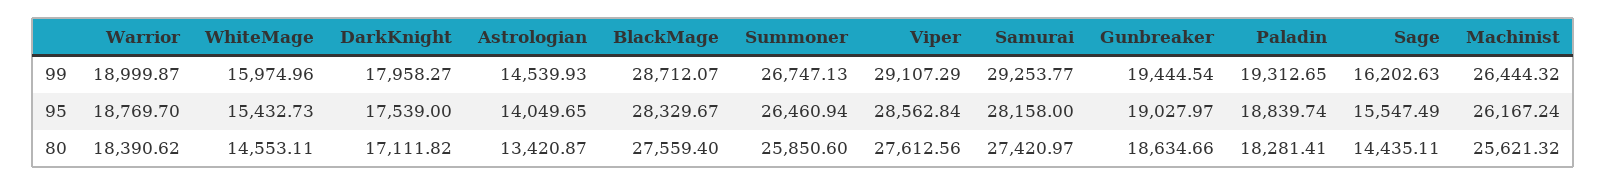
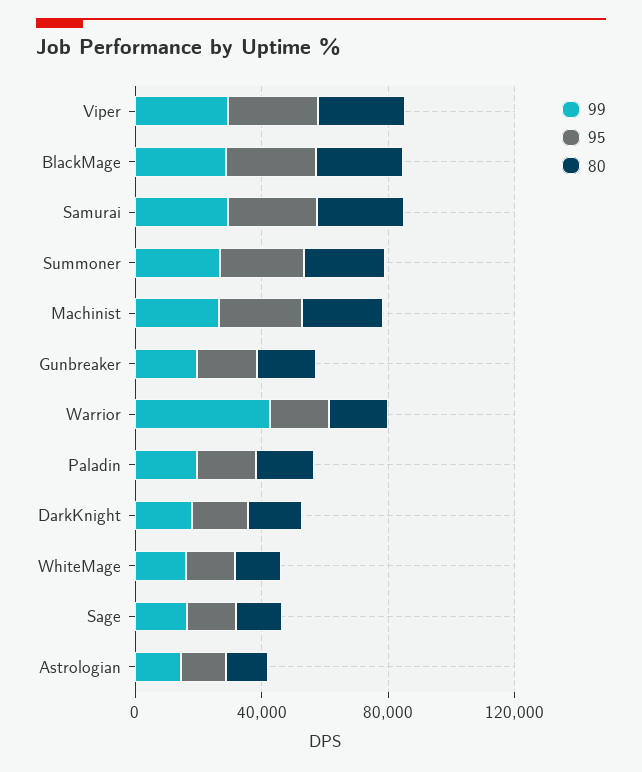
99, Warrior: 18999.87 -> 40000

